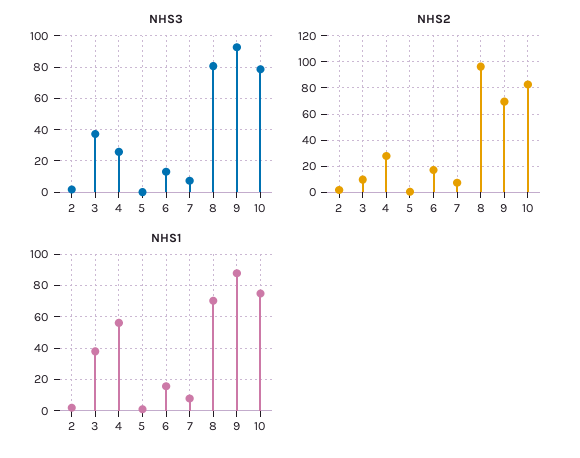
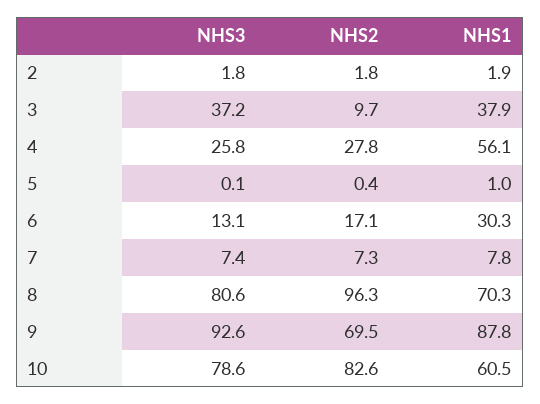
NHS1, 6: 15 -> 30.3
NHS1, 10: 75 -> 60.5

